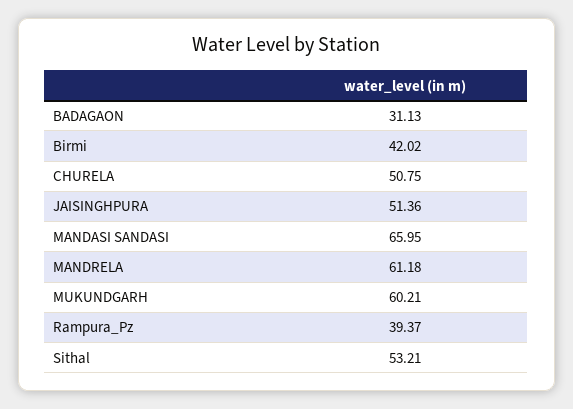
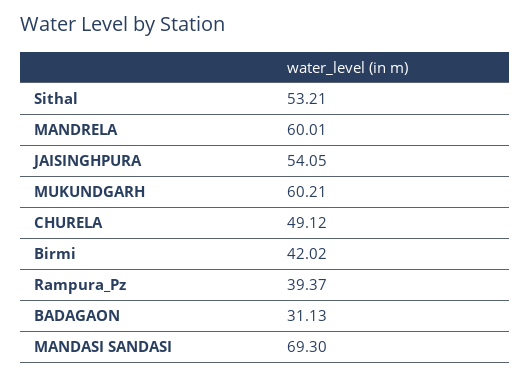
CHURELA: 50.75 -> 49.12
JAISINGHPURA: 51.36 -> 54.05
MANDASI SANDASI: 65.95 -> 69.3
MANDRELA: 61.18 -> 60.01

